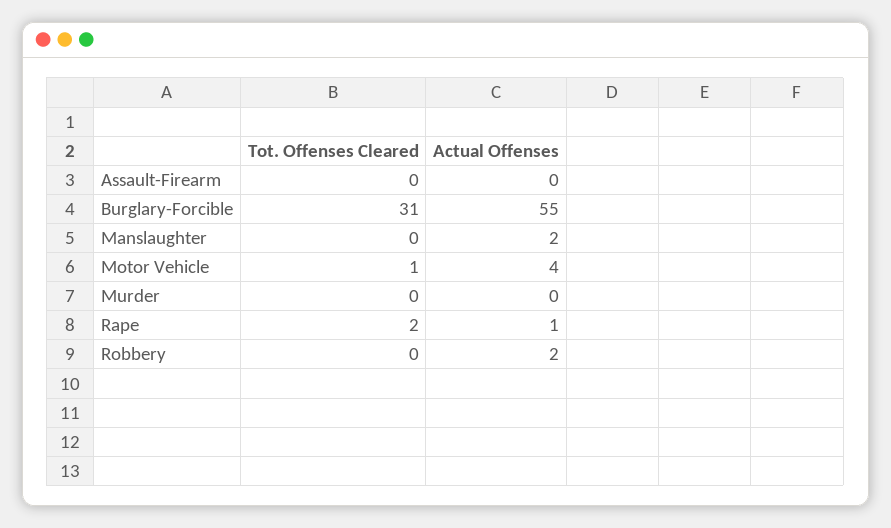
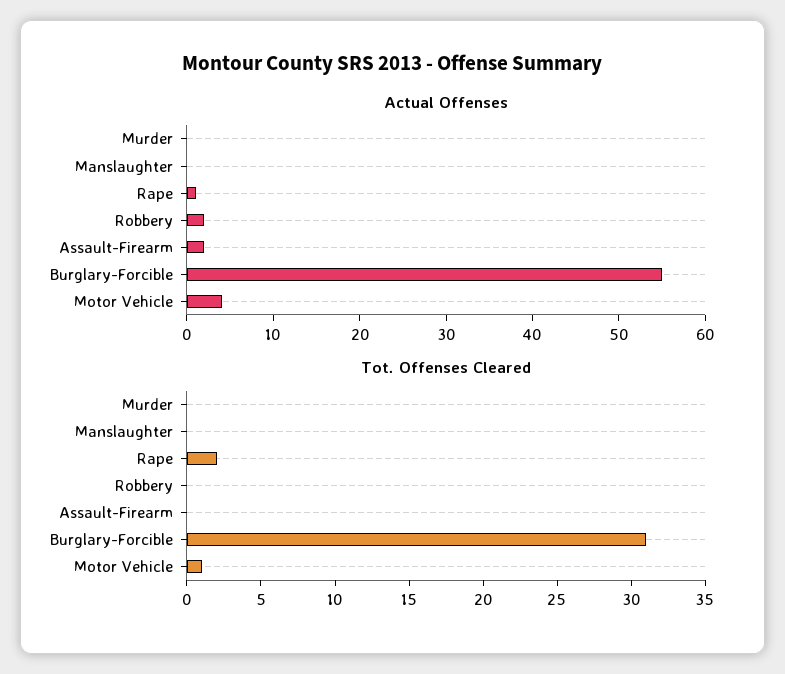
Actual Offenses, Assault-Firearm: 0 -> 2
Actual Offenses, Manslaughter: 2 -> 0

